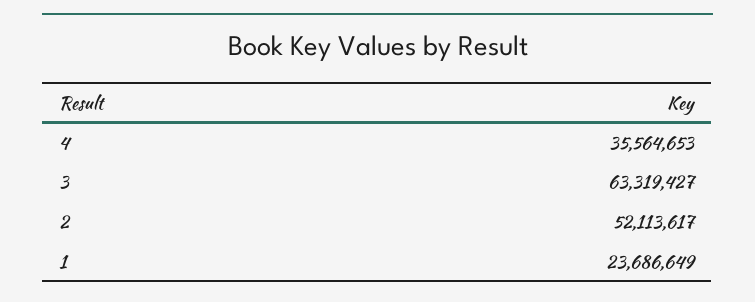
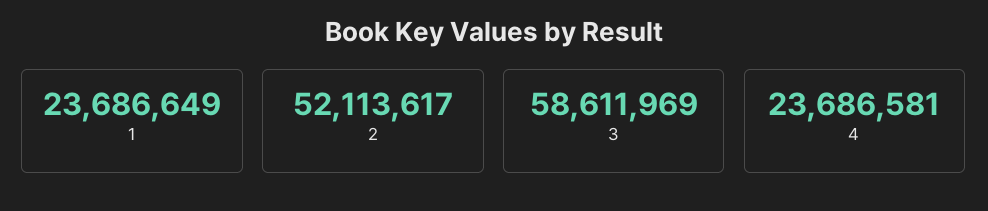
4: 35564653 -> 23686581
3: 63319427 -> 58611969

